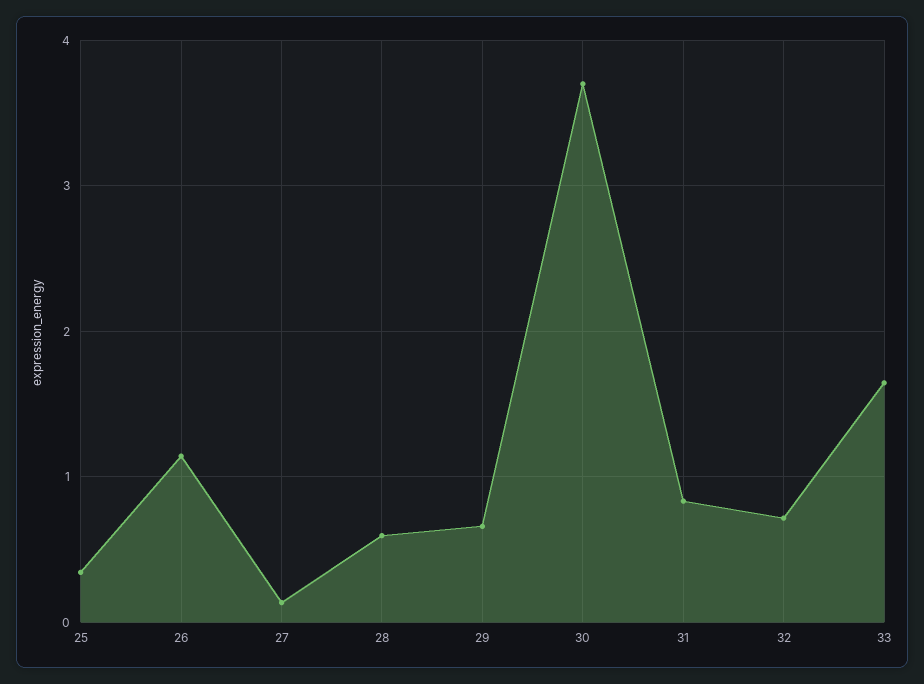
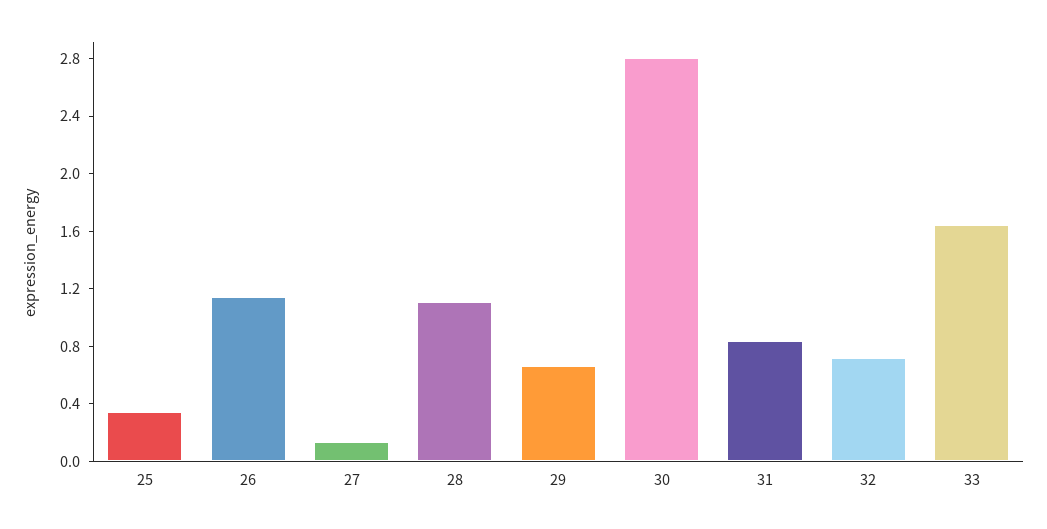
28: 0.6 -> 1.1
30: 3.7 -> 2.8

